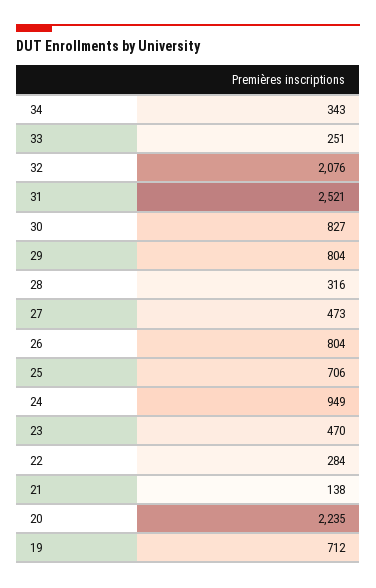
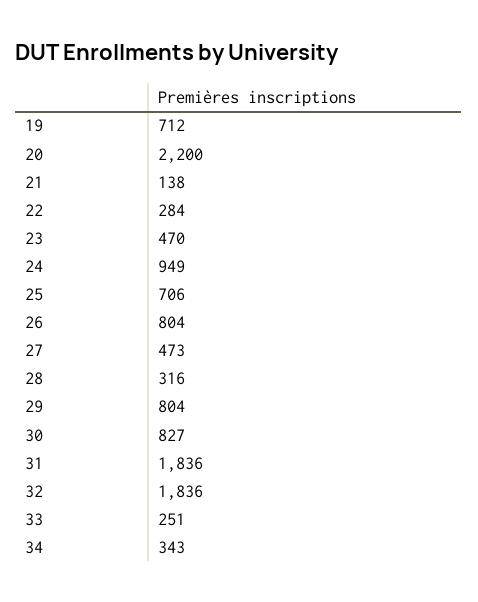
32: 2076 -> 1836
31: 2521 -> 1836
20: 2235 -> 2200

